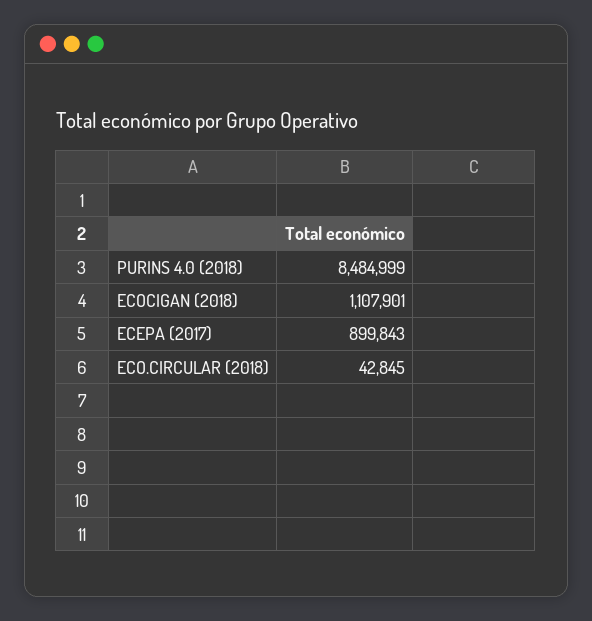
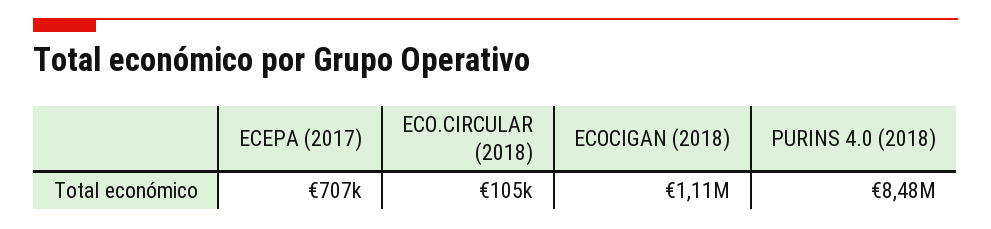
ECEPA (2017): 899843 -> 707000
ECO.CIRCULAR (2018): 42845 -> 105000

